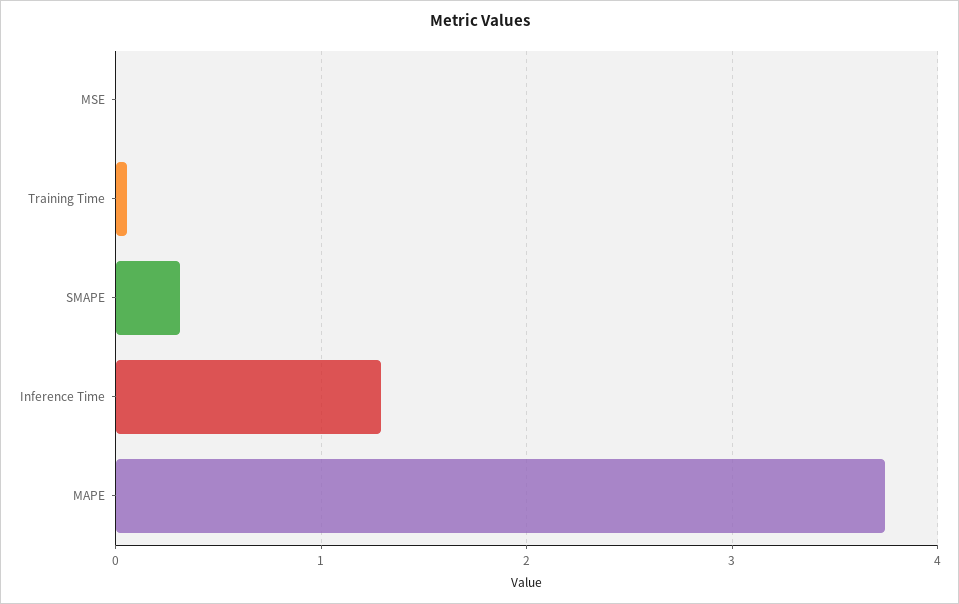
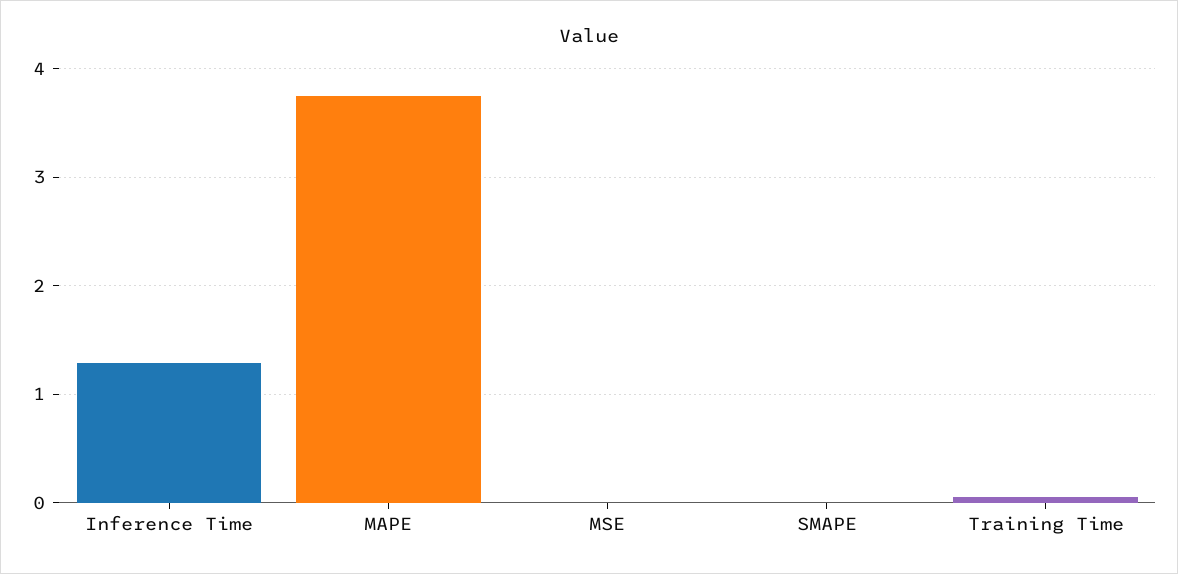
SMAPE: 0.3 -> 0

